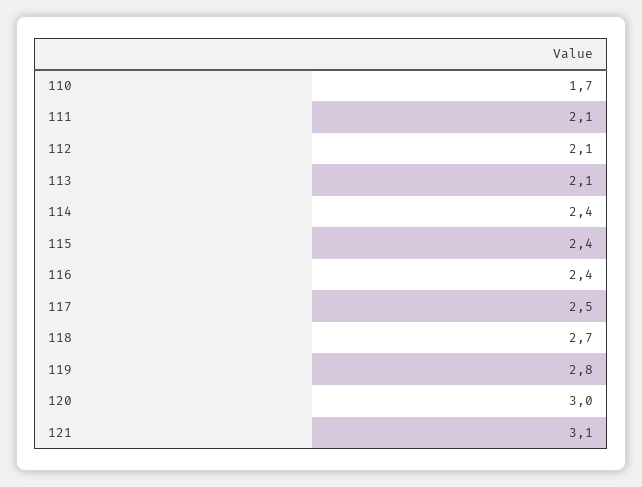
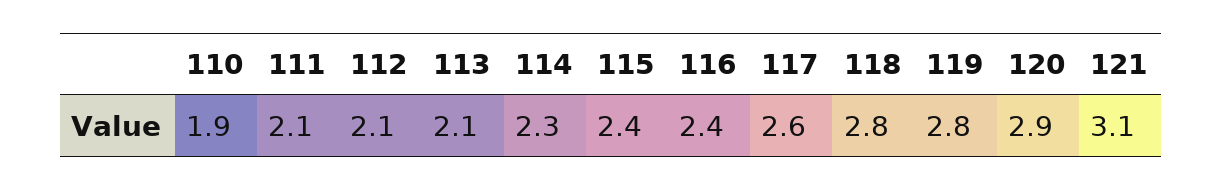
110: 1.7 -> 1.9
114: 2.4 -> 2.3
117: 2.5 -> 2.6
118: 2.7 -> 2.8
120: 3 -> 2.9

